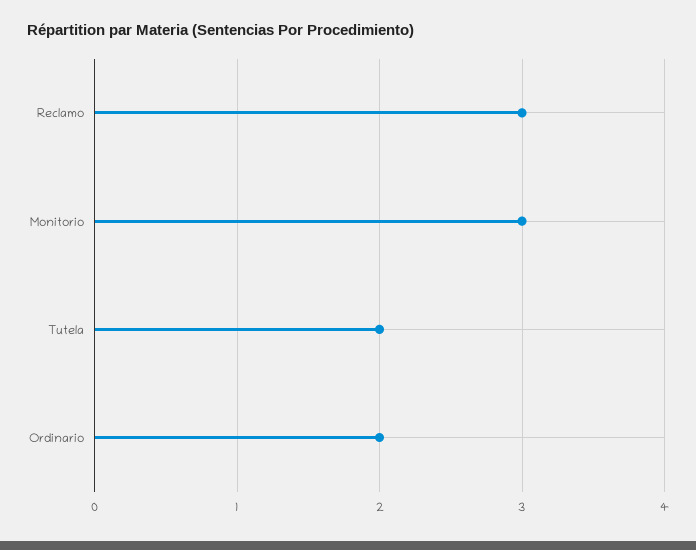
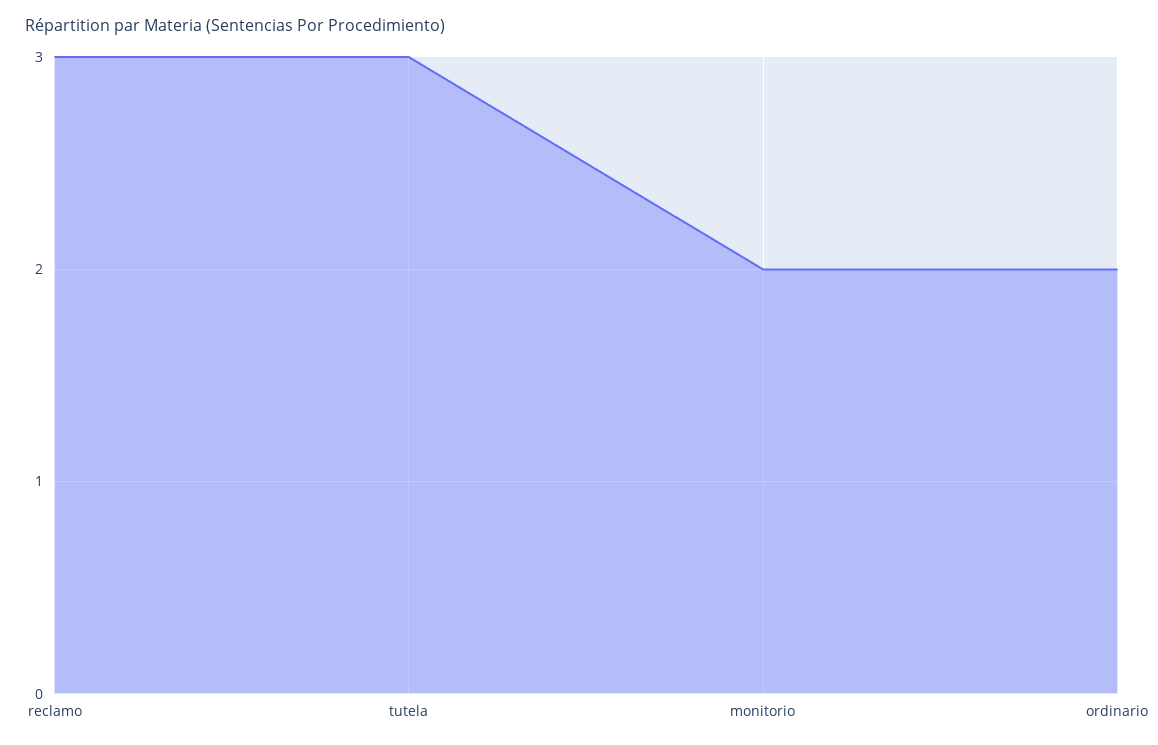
Monitorio: 3 -> 2
Tutela: 2 -> 3

